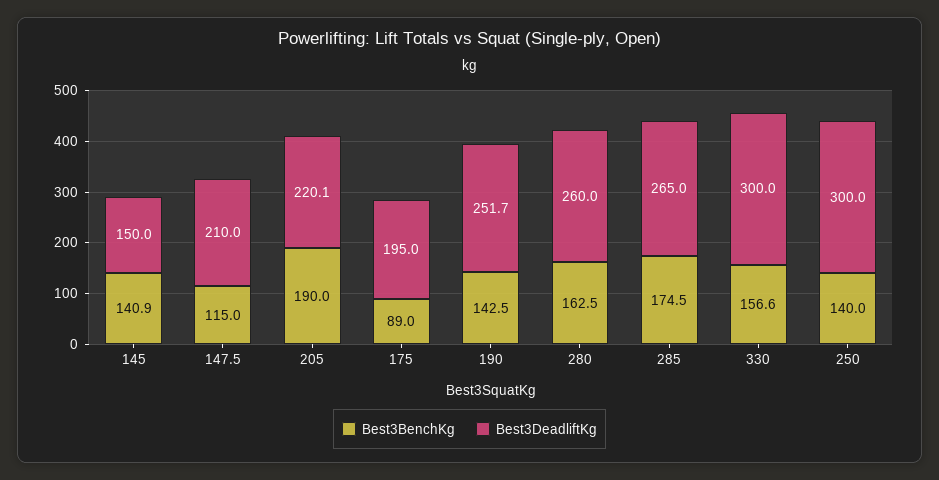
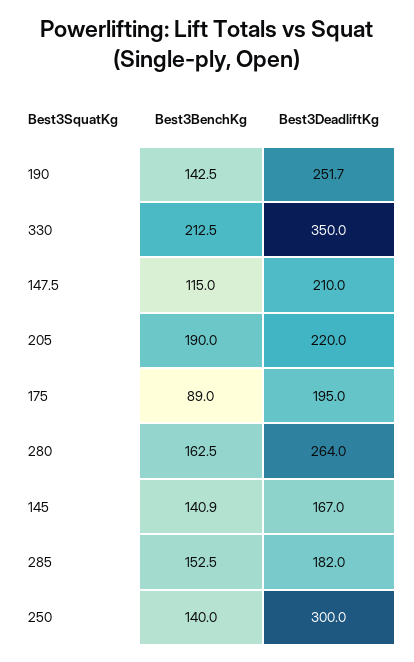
Best3DeadliftKg, 145: 150 -> 167
Best3DeadliftKg, 205: 220.1 -> 220
Best3DeadliftKg, 280: 260 -> 264
Best3BenchKg, 285: 174.5 -> 152.5
Best3DeadliftKg, 285: 265 -> 182
Best3BenchKg, 330: 156.6 -> 212.5
Best3DeadliftKg, 330: 300 -> 350

